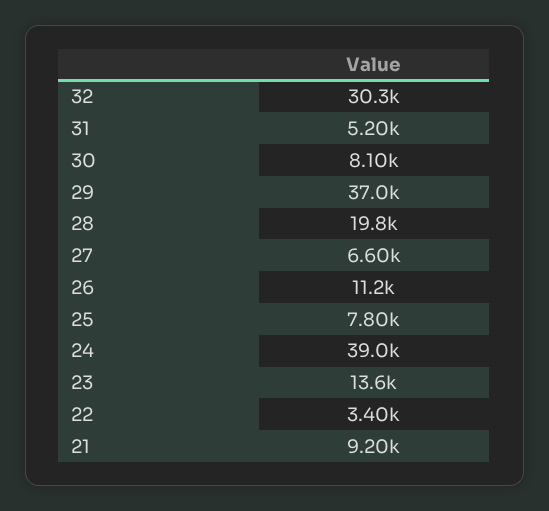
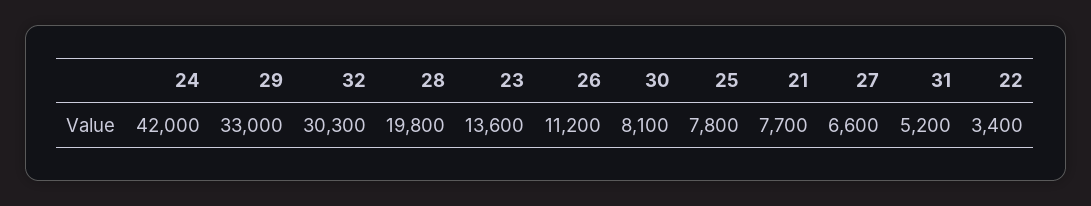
29: 37000 -> 33000
24: 39000 -> 42000
21: 9200 -> 7700

